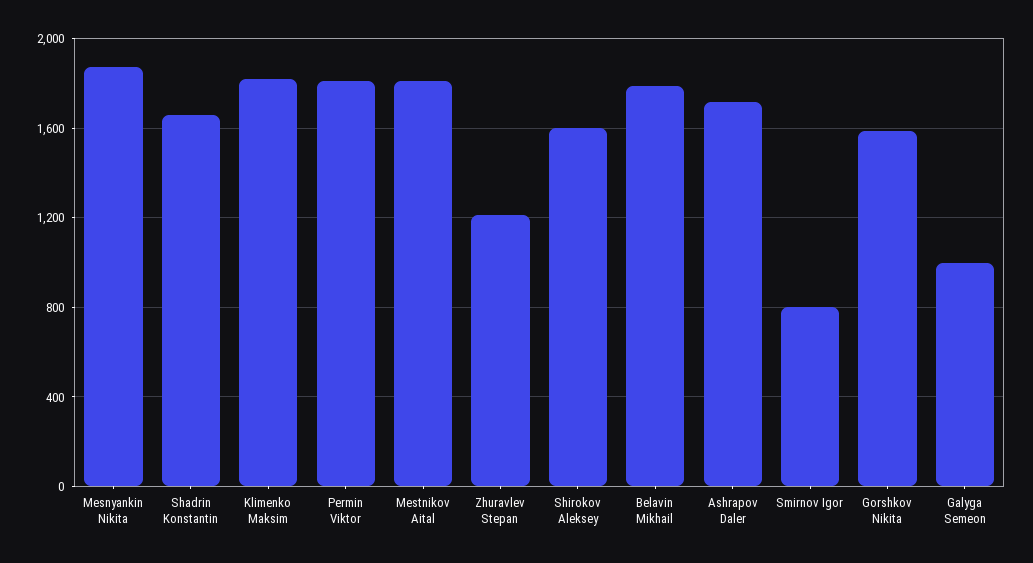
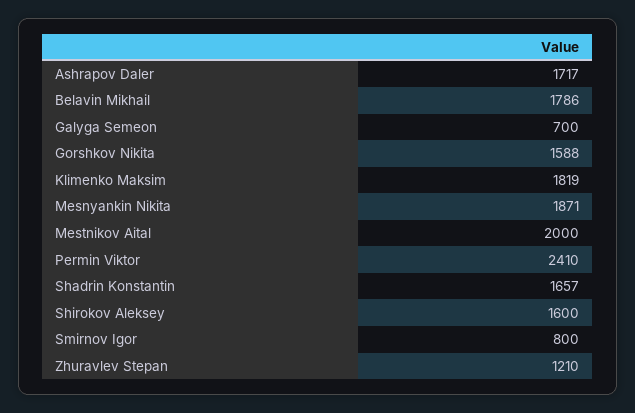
Permin Viktor: 1800 -> 2410
Mestnikov Aital: 1800 -> 2000
Galyga Semeon: 1000 -> 700

